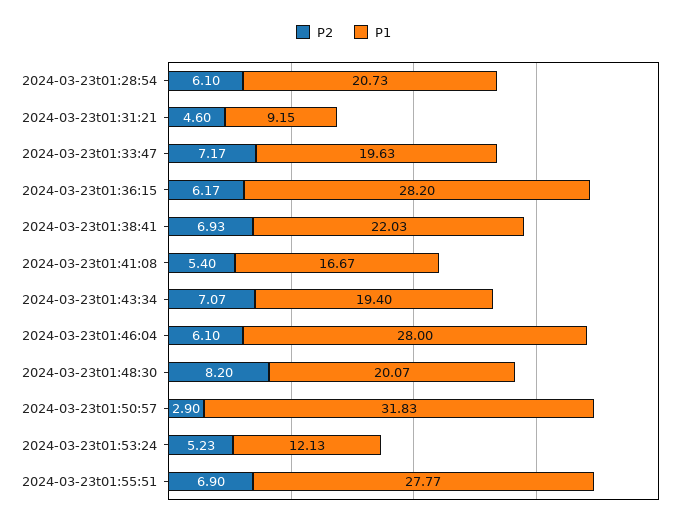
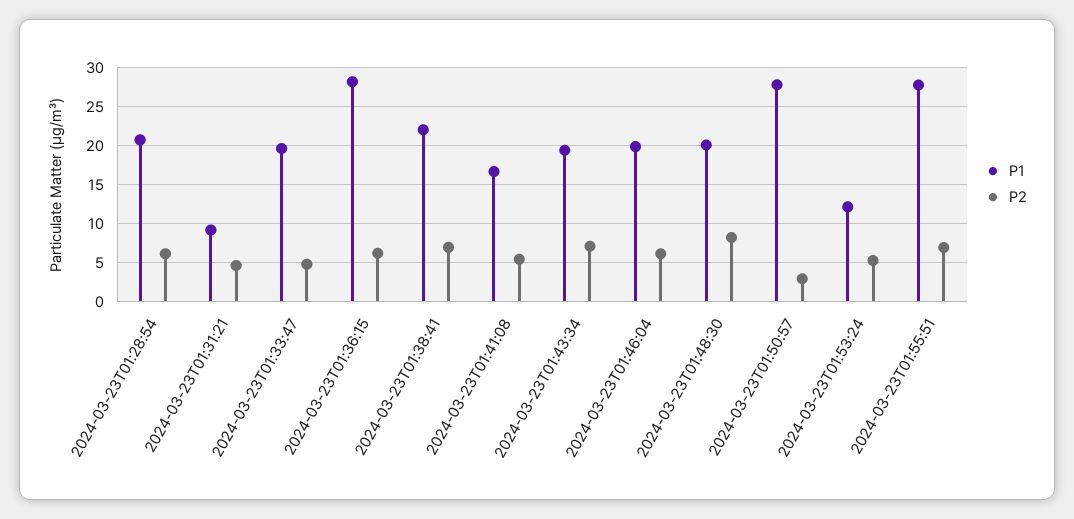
P2, 2024-03-23t01:33:47: 7.17 -> 5
P1, 2024-03-23t01:46:04: 28 -> 20
P1, 2024-03-23t01:50:57: 31.83 -> 28

